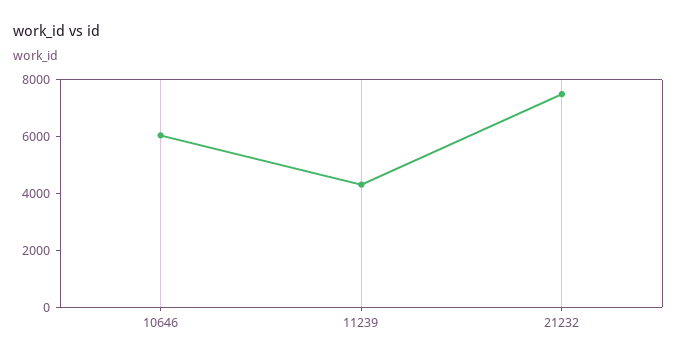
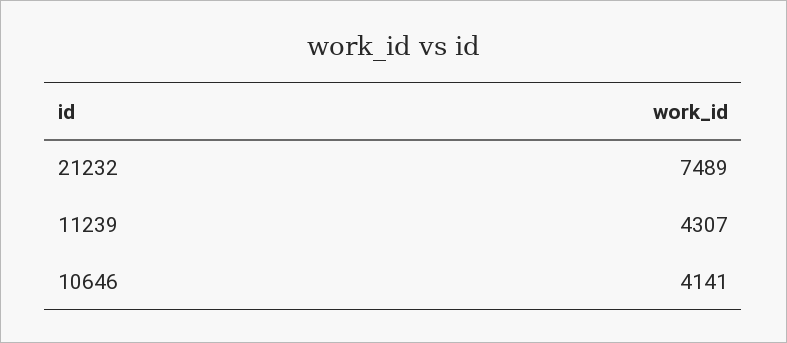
10646: 6000 -> 4141

